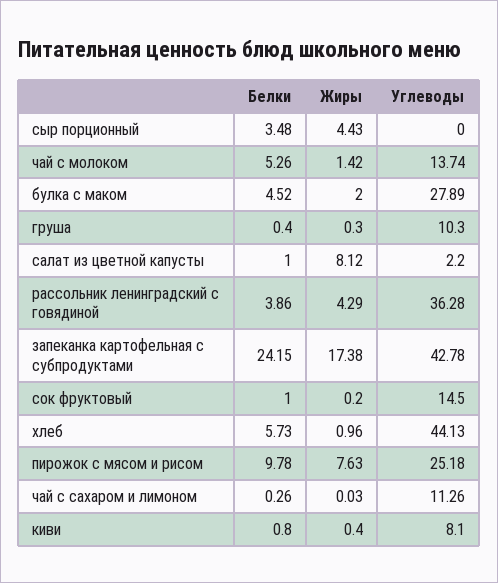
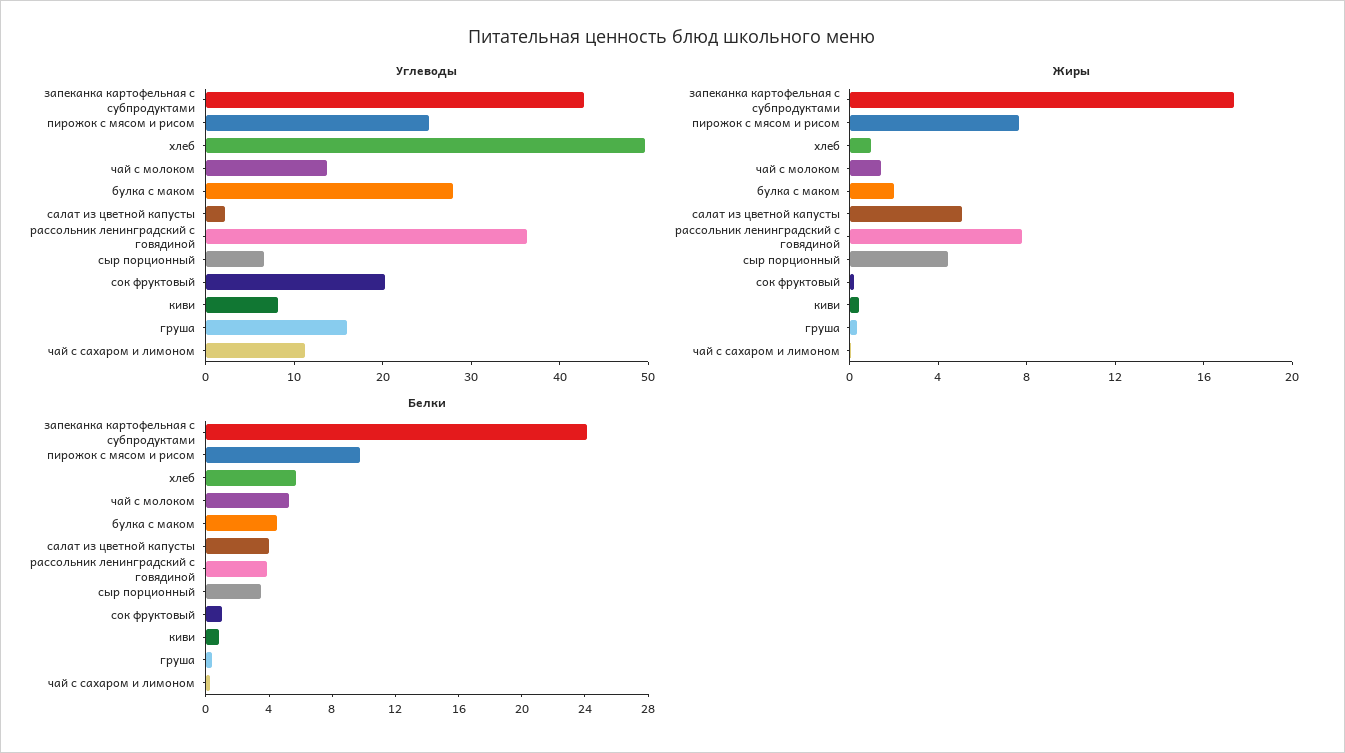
Углеводы, сыр порционный: 0 -> 6
Углеводы, груша: 10.3 -> 16
Белки, салат из цветной капусты: 1 -> 4
Жиры, салат из цветной капусты: 8.12 -> 5
Жиры, рассольник ленинградский с говядиной: 4.29 -> 8
Углеводы, сок фруктовый: 14.5 -> 20
Углеводы, хлеб: 44.13 -> 50

